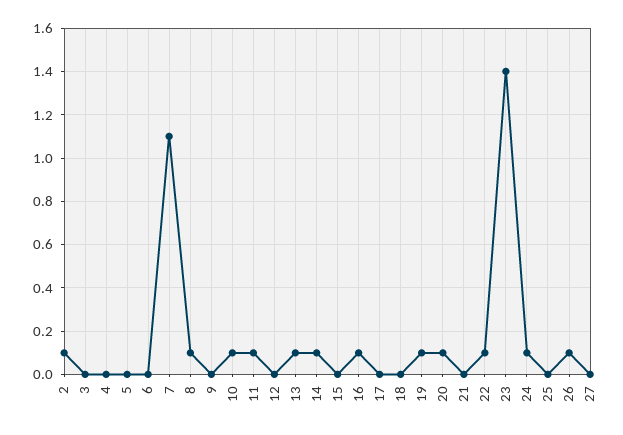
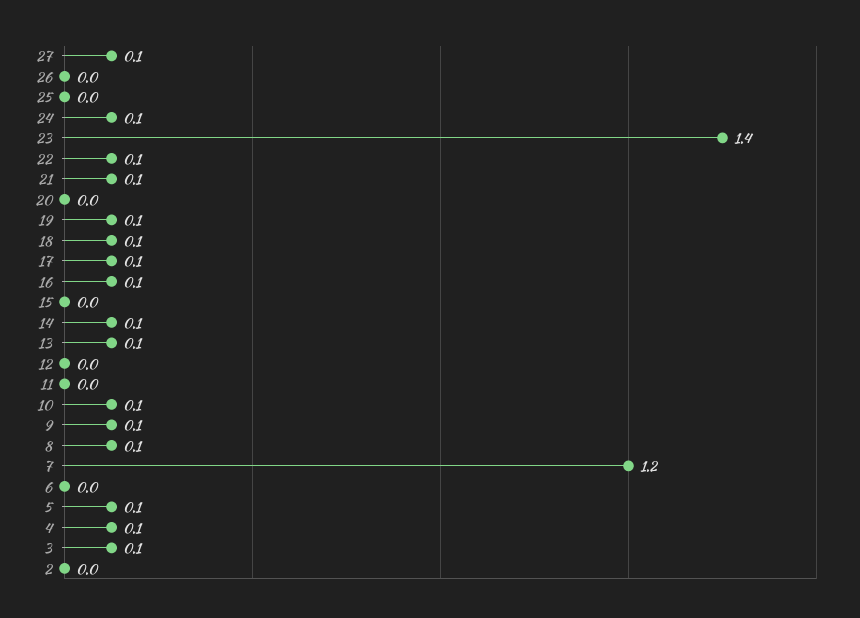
2: 0.1 -> 0
3: 0 -> 0.1
4: 0 -> 0.1
5: 0 -> 0.1
7: 1.1 -> 1.2
9: 0 -> 0.1
11: 0.1 -> 0
17: 0 -> 0.1
18: 0 -> 0.1
20: 0.1 -> 0
21: 0 -> 0.1
26: 0.1 -> 0
27: 0 -> 0.1

